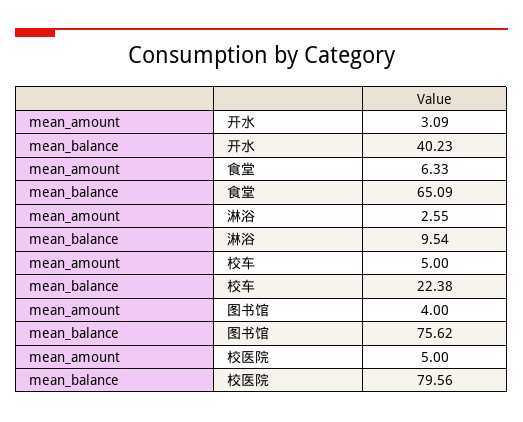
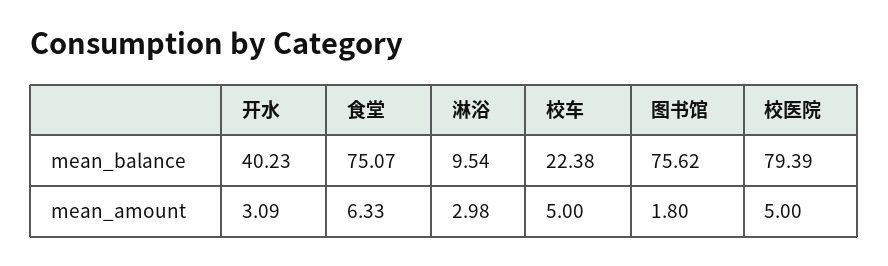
mean_balance, 食堂: 65.09 -> 75.07
mean_amount, 淋浴: 2.55 -> 2.98
mean_amount, 图书馆: 4 -> 1.8
mean_balance, 校医院: 79.56 -> 79.39

